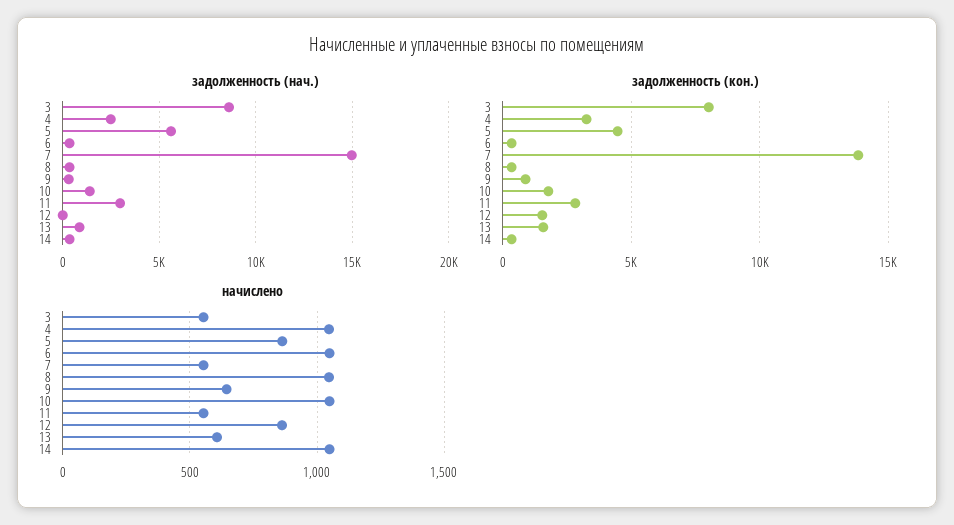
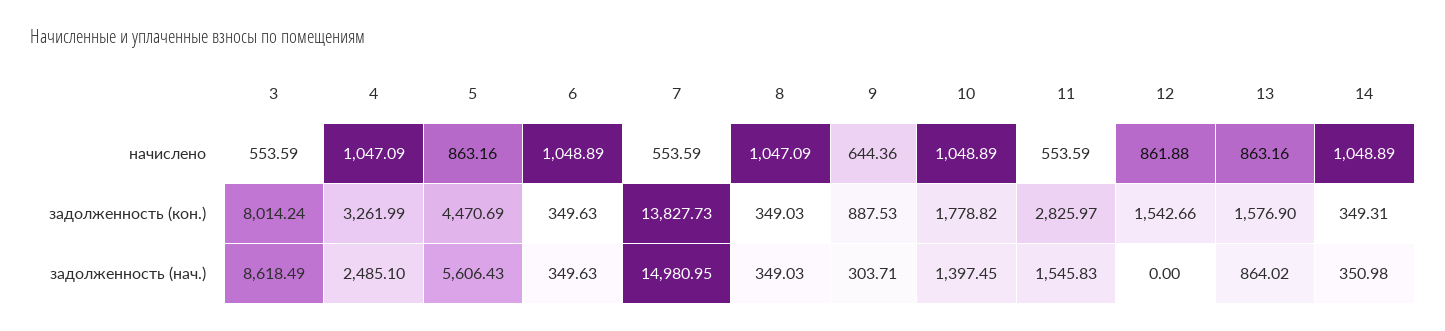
задолженность (нач.), 11: 3000 -> 1545.83
начислено, 13: 600 -> 863.16

